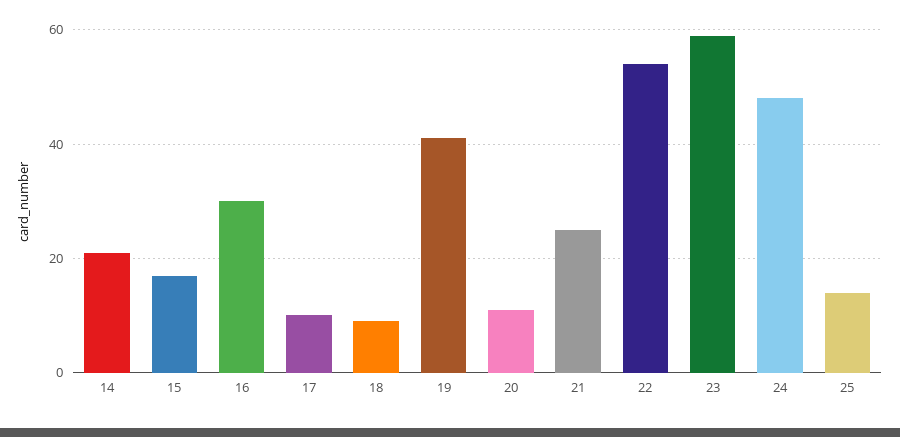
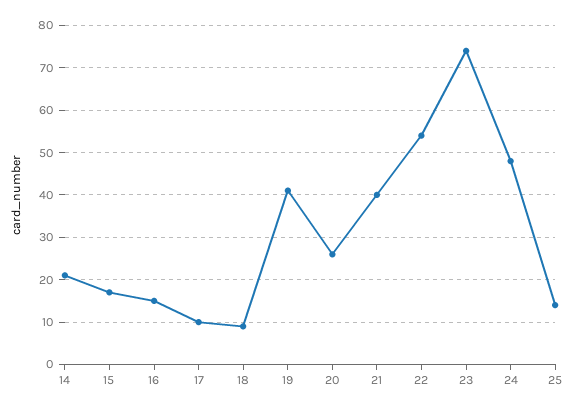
16: 30 -> 15
20: 10 -> 25
21: 25 -> 40
23: 60 -> 75

